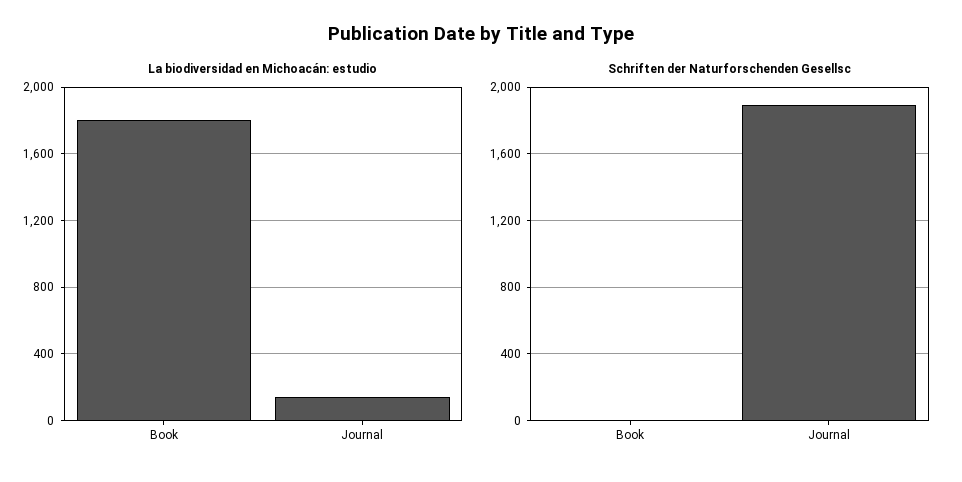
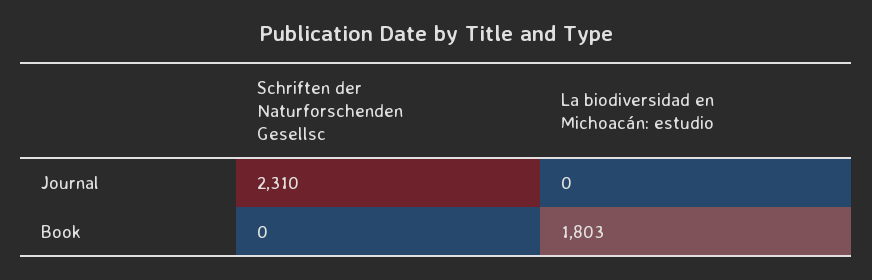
La biodiversidad en Michoacán: estudio, Journal: 150 -> 0
Schriften der Naturforschenden Gesellsc, Journal: 1900 -> 2310

